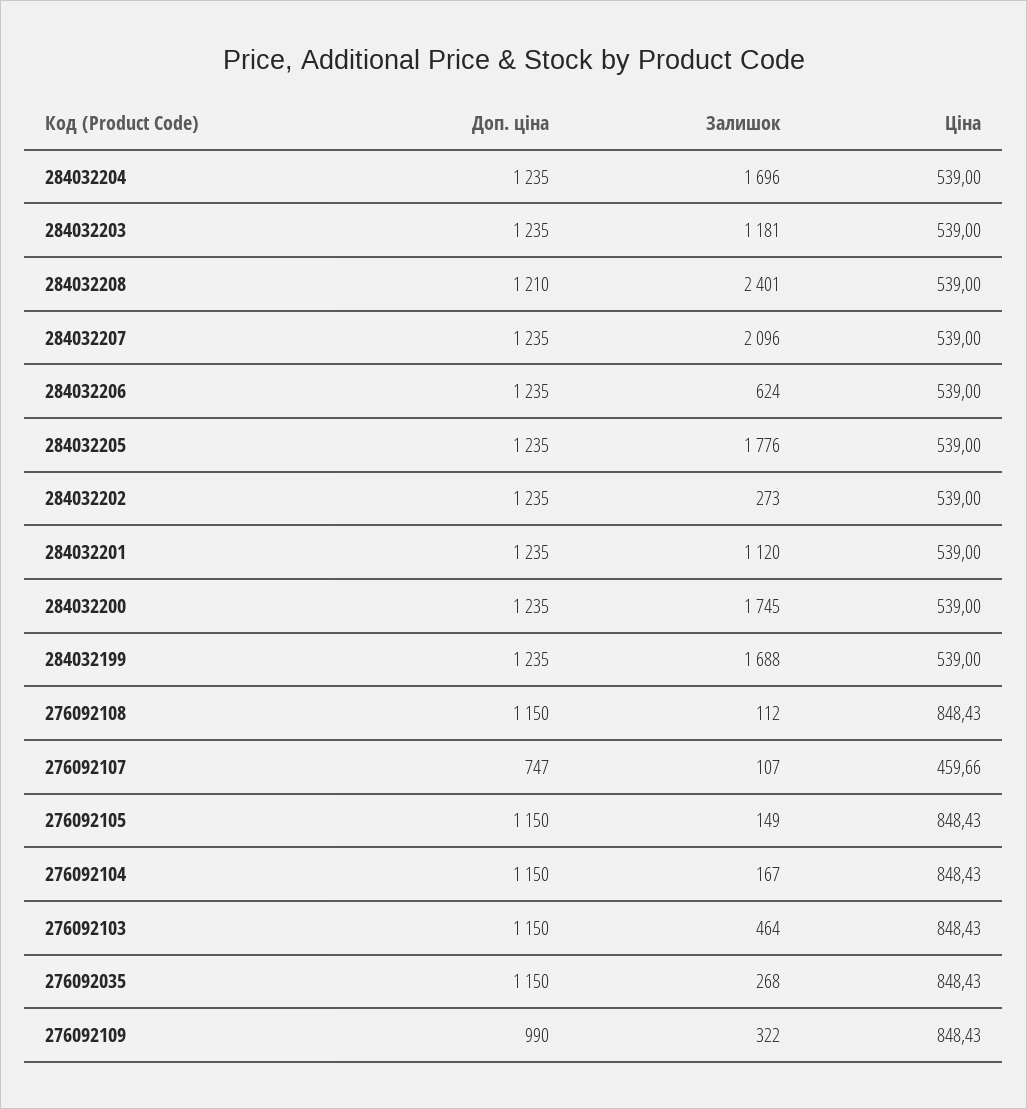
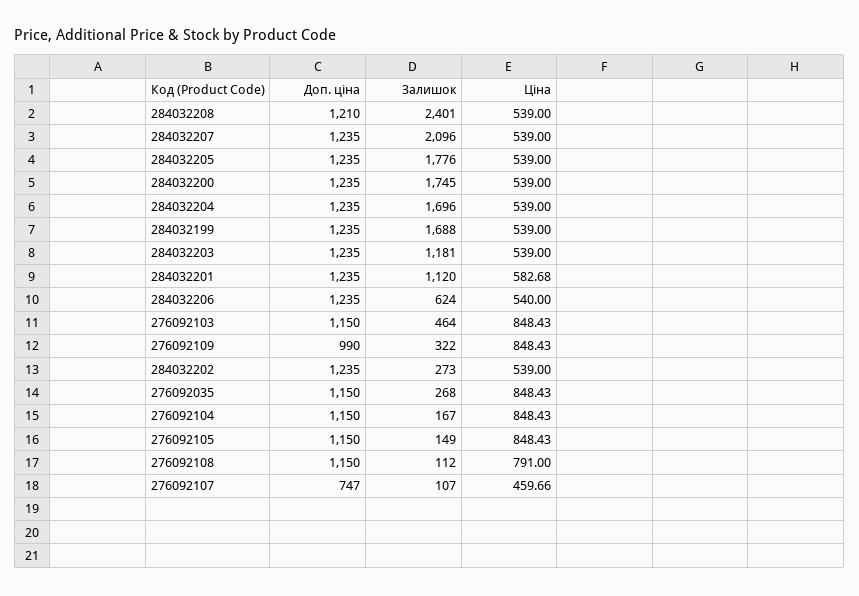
Ціна, 284032206: 539 -> 540
Ціна, 284032201: 539 -> 582.68
Ціна, 276092108: 848.43 -> 791

